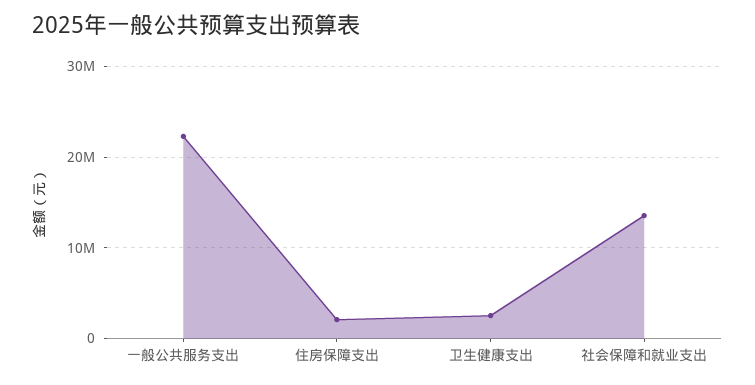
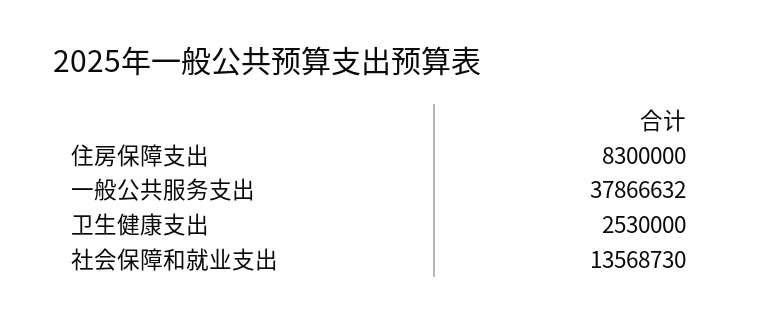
一般公共服务支出: 22000000 -> 37866632
住房保障支出: 2000000 -> 8300000

